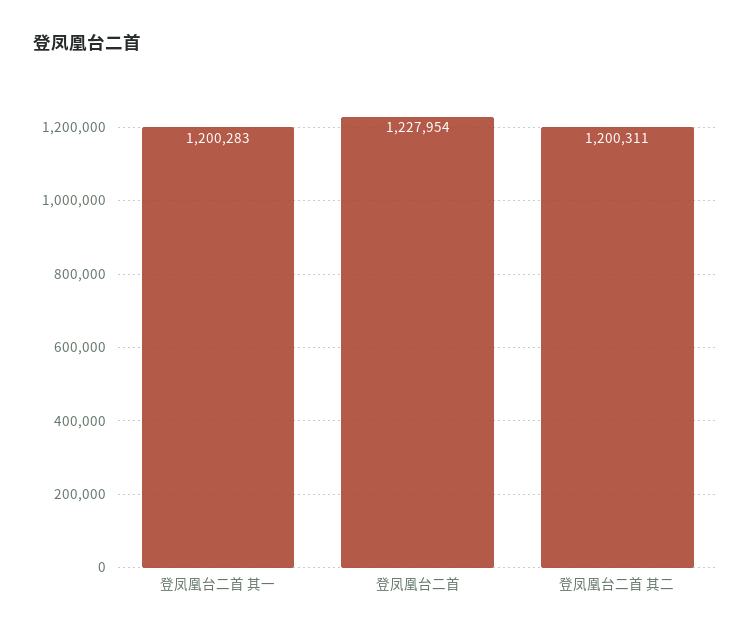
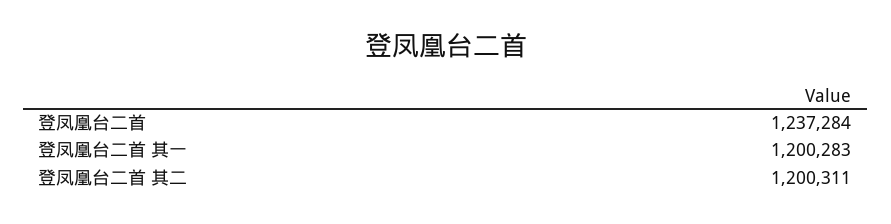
登凤凰台二首: 1227954 -> 1237284

